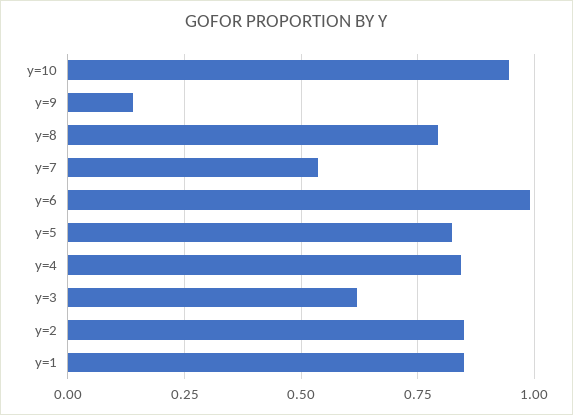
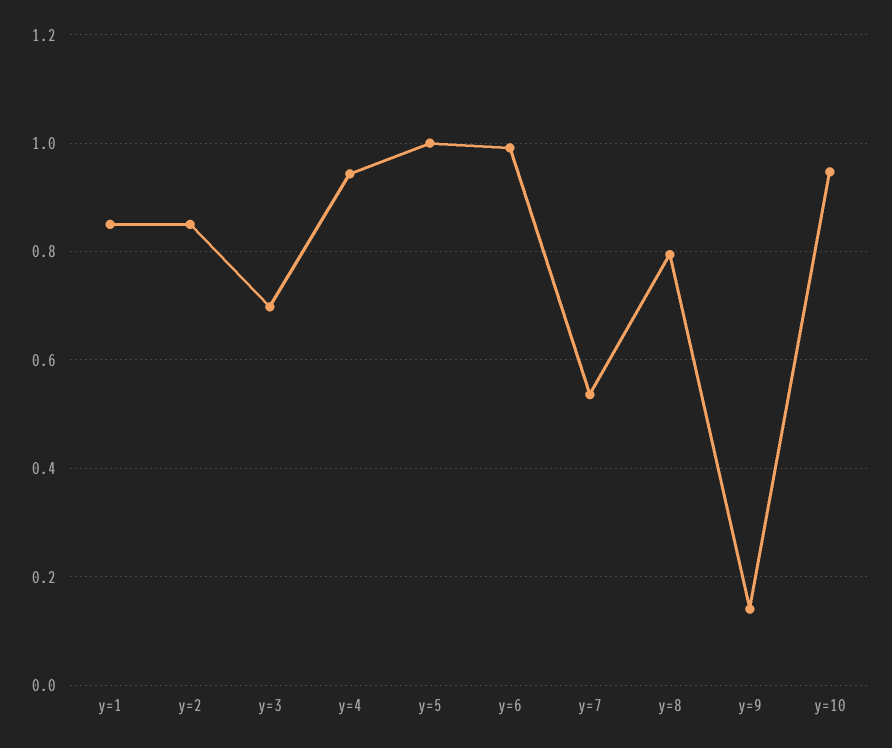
y=5: 0.825 -> 1
y=4: 0.85 -> 0.94
y=3: 0.625 -> 0.7

